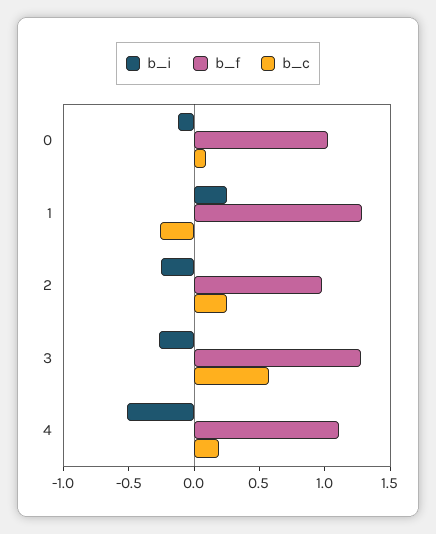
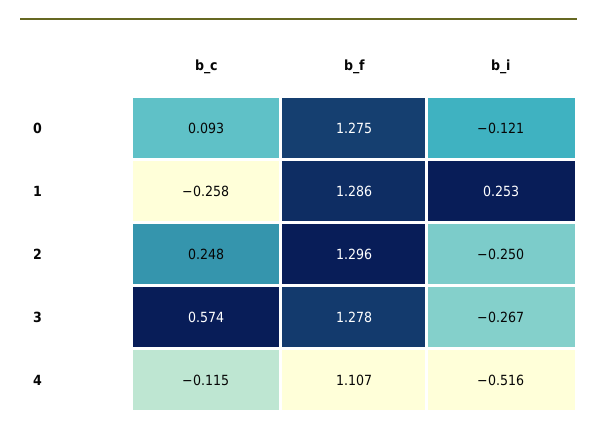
b_f, 0: 1 -> 1.275
b_f, 2: 1 -> 1.296
b_c, 4: 0.2 -> -0.115

